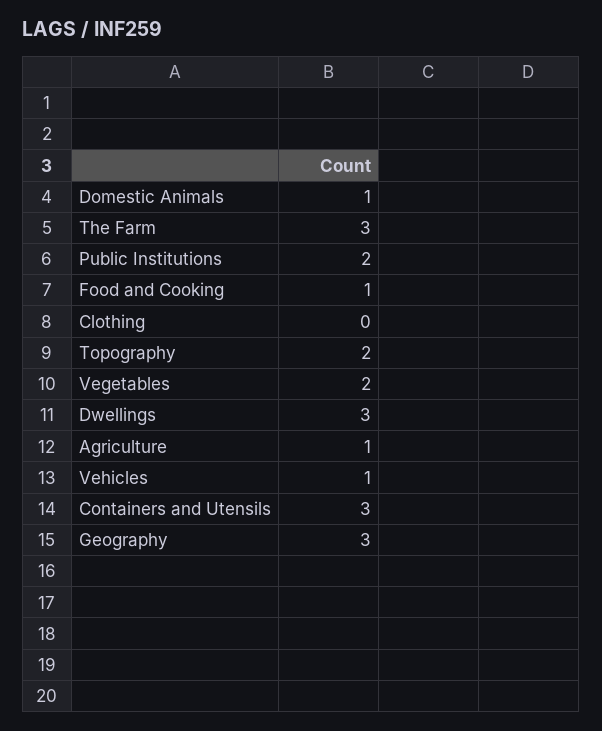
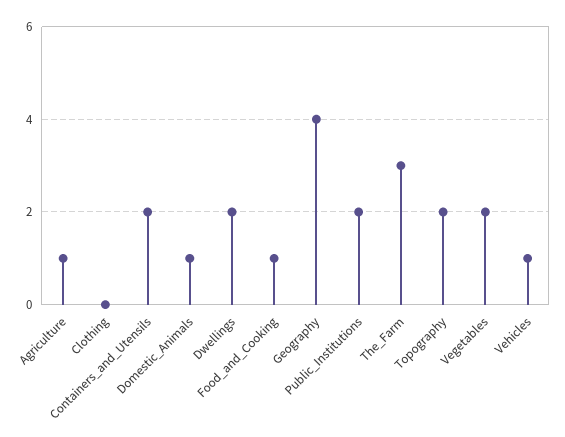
Dwellings: 3 -> 2
Containers and Utensils: 3 -> 2
Geography: 3 -> 4

